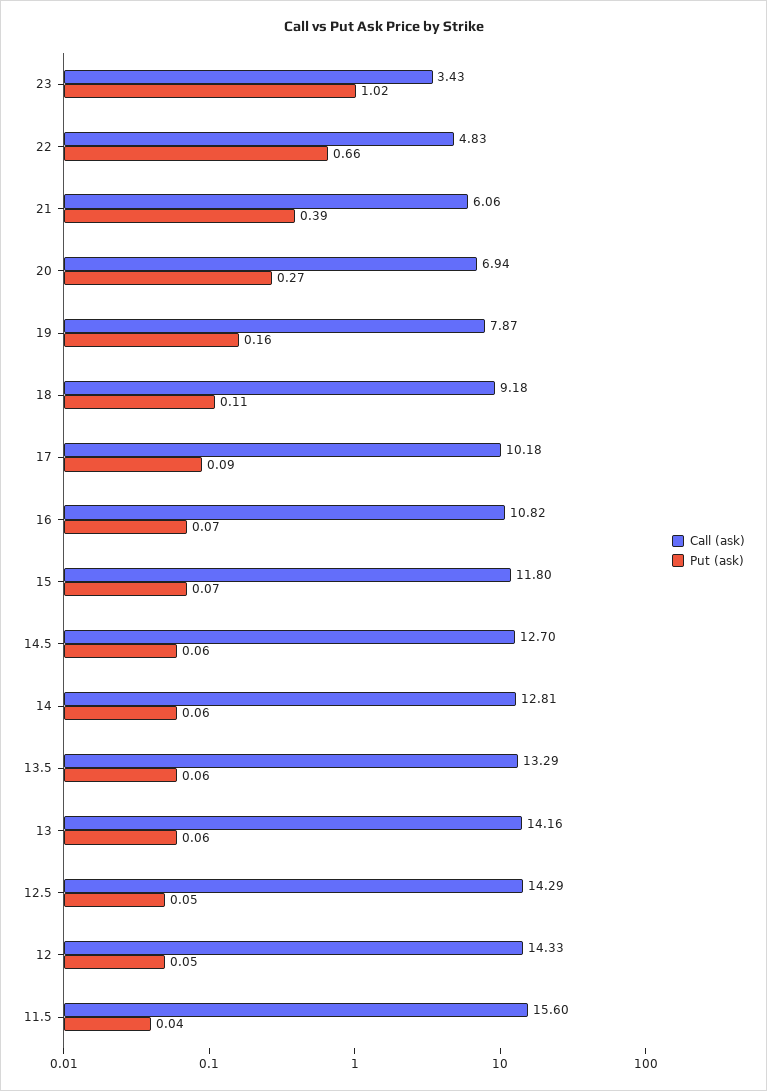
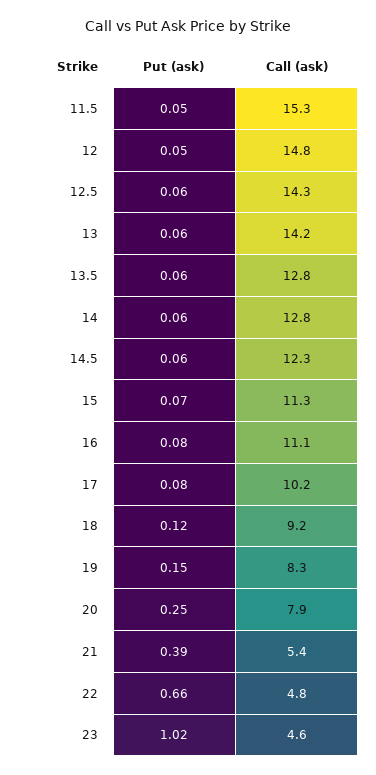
Call (ask), 23: 3.43 -> 4.6
Call (ask), 21: 6.06 -> 5.4
Call (ask), 20: 6.94 -> 7.9
Put (ask), 20: 0.27 -> 0.25
Call (ask), 19: 7.87 -> 8.3
Put (ask), 19: 0.16 -> 0.15
Put (ask), 18: 0.11 -> 0.12
Put (ask), 17: 0.09 -> 0.08
Call (ask), 16: 10.82 -> 11.1
Put (ask), 16: 0.07 -> 0.08
Call (ask), 15: 11.8 -> 11.3
Call (ask), 14.5: 12.7 -> 12.3
Call (ask), 13.5: 13.29 -> 12.8
Put (ask), 12.5: 0.05 -> 0.06
Call (ask), 12: 14.33 -> 14.8
Call (ask), 11.5: 15.6 -> 15.3
Put (ask), 11.5: 0.04 -> 0.05

